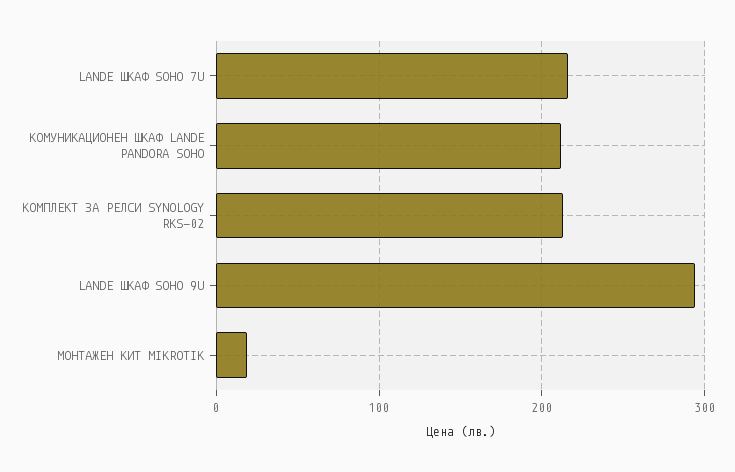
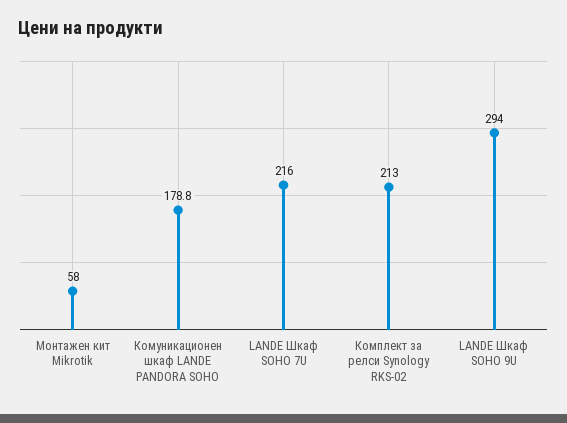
КОМУНИКАЦИОНЕН ШКАФ LANDE PANDORA SOHO: 210 -> 178.8
МОНТАЖЕН КИТ MIKROTIK: 20 -> 58

